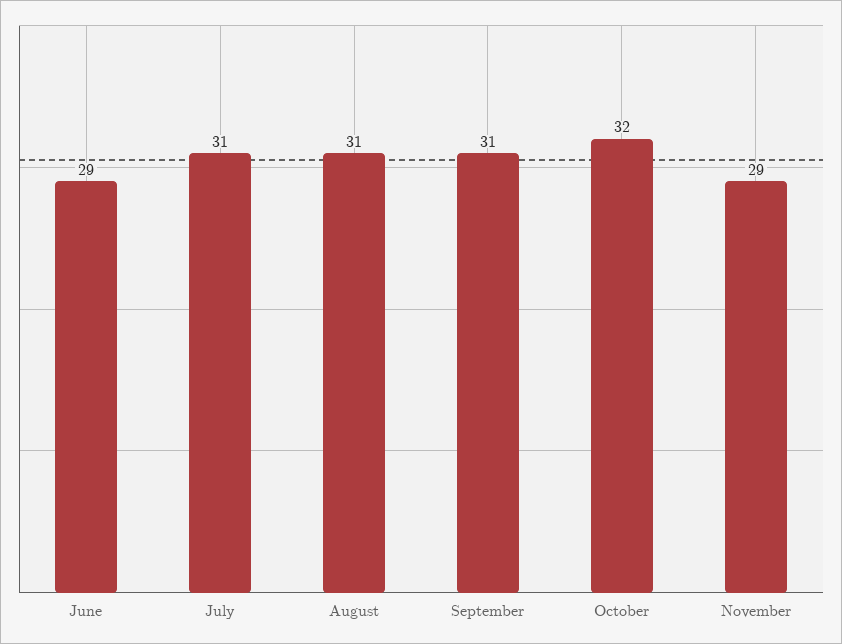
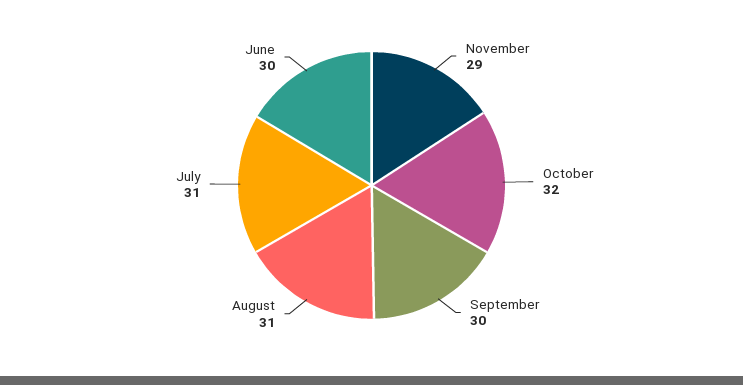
June: 29 -> 30
September: 31 -> 30

